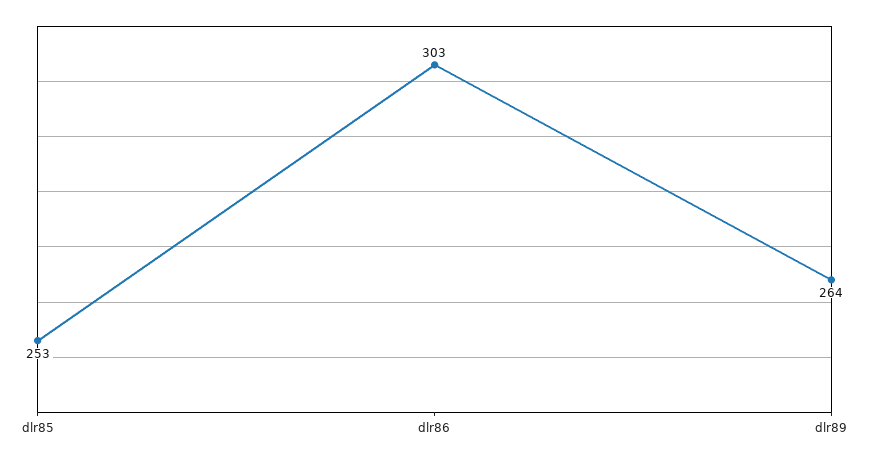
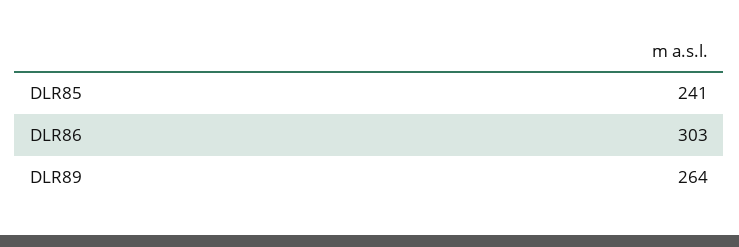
dlr85: 253 -> 241

